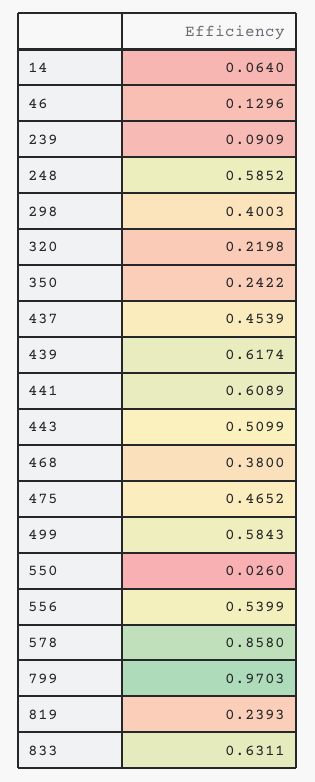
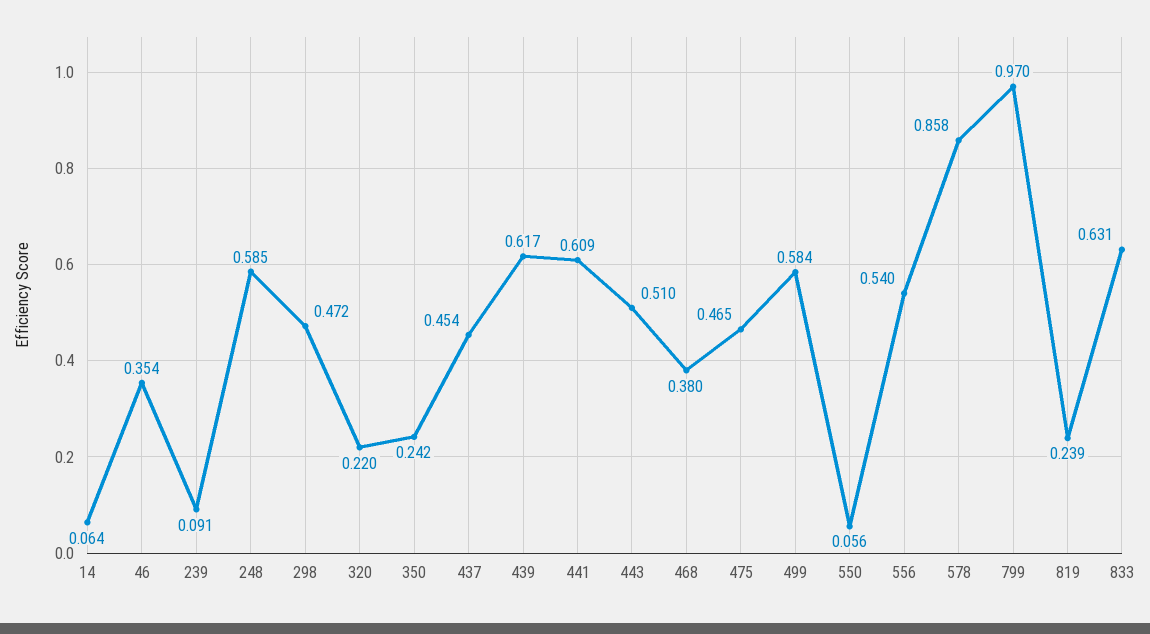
46: 0.1296 -> 0.354
298: 0.4003 -> 0.472
550: 0.026 -> 0.056

